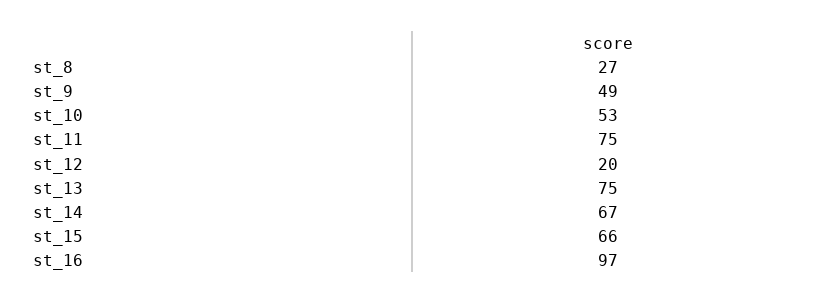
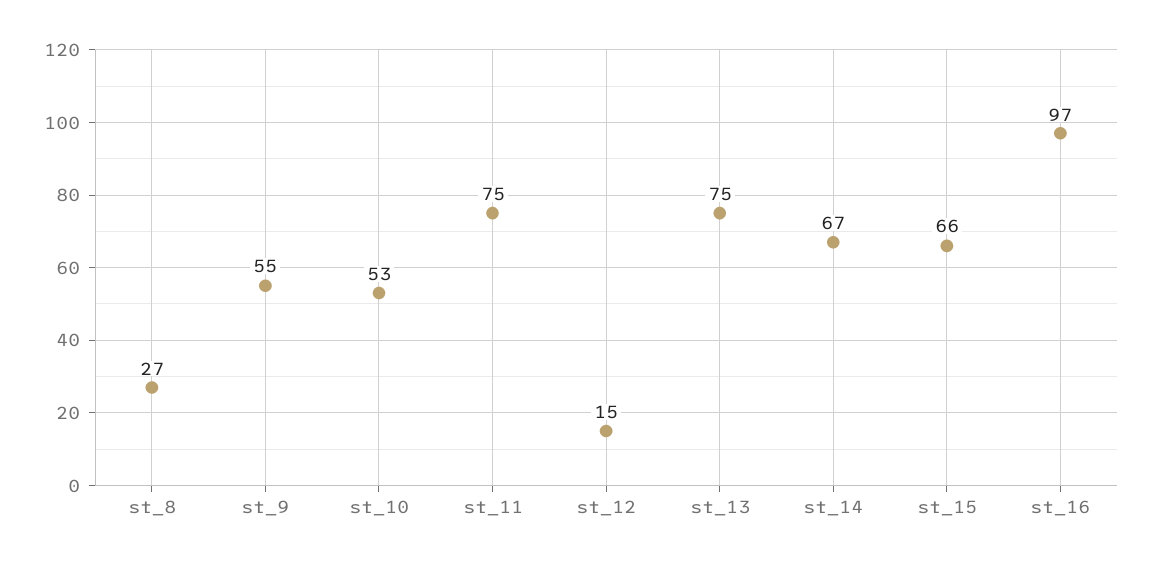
st_9: 49 -> 55
st_12: 20 -> 15

